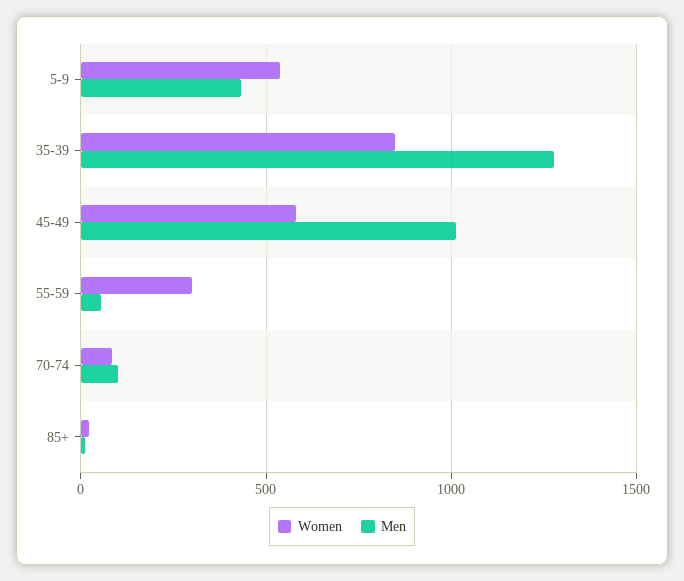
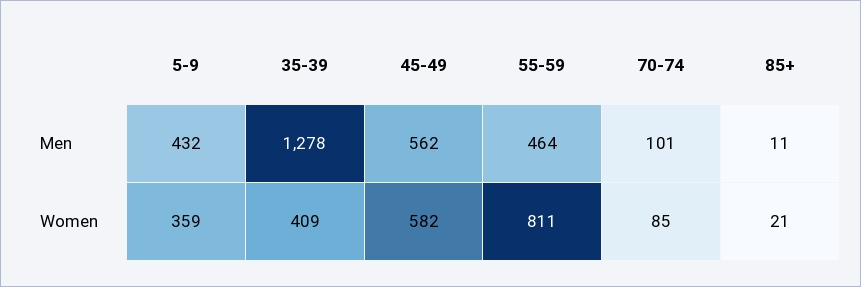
Women, 5-9: 550 -> 359
Women, 35-39: 850 -> 409
Men, 45-49: 1000 -> 562
Women, 55-59: 300 -> 811
Men, 55-59: 50 -> 464

